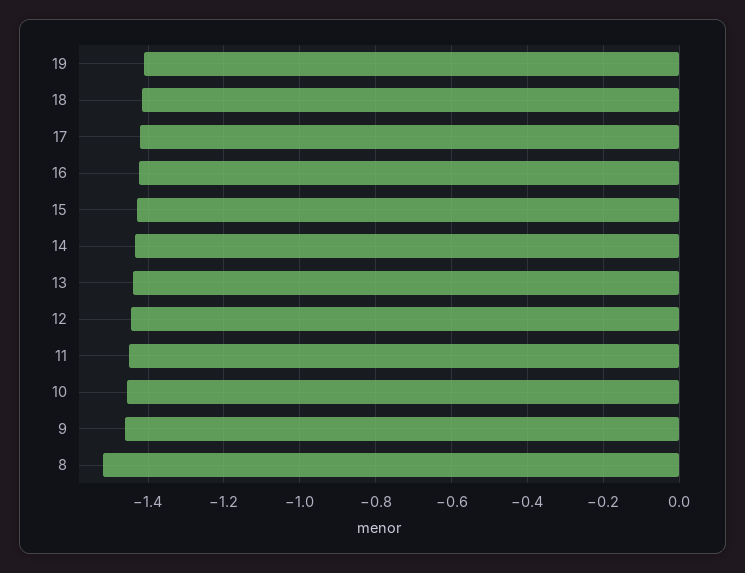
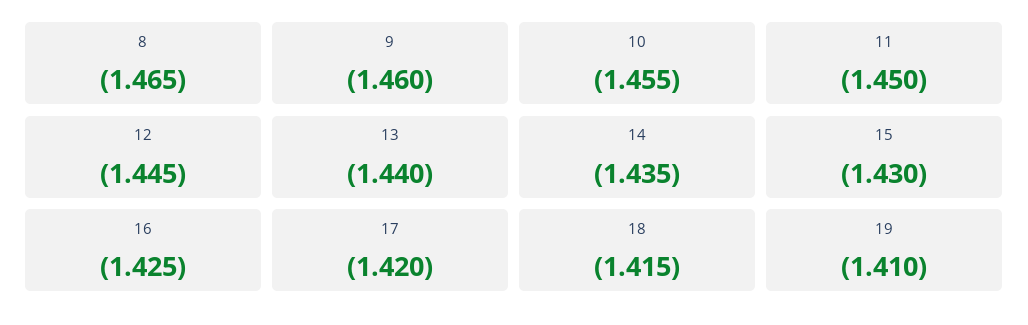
8: -1.52 -> -1.465

